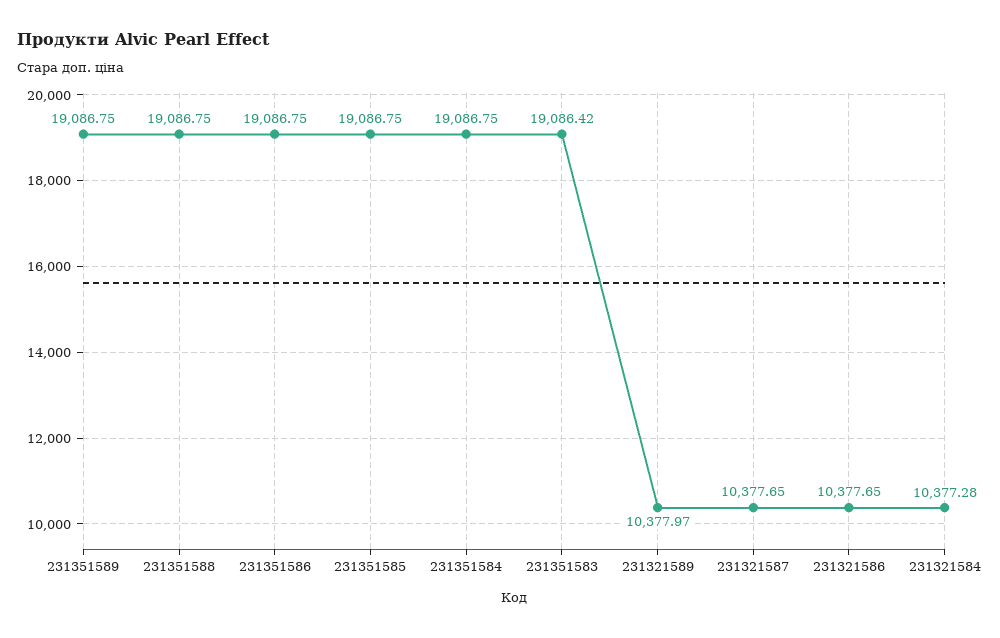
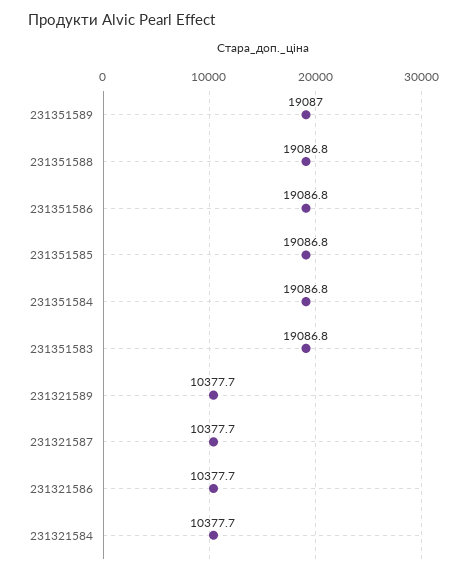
231351589: 19086.75 -> 19087
231351583: 19086.42 -> 19086.8
231321589: 10377.97 -> 10377.7
231321584: 10377.28 -> 10377.7

